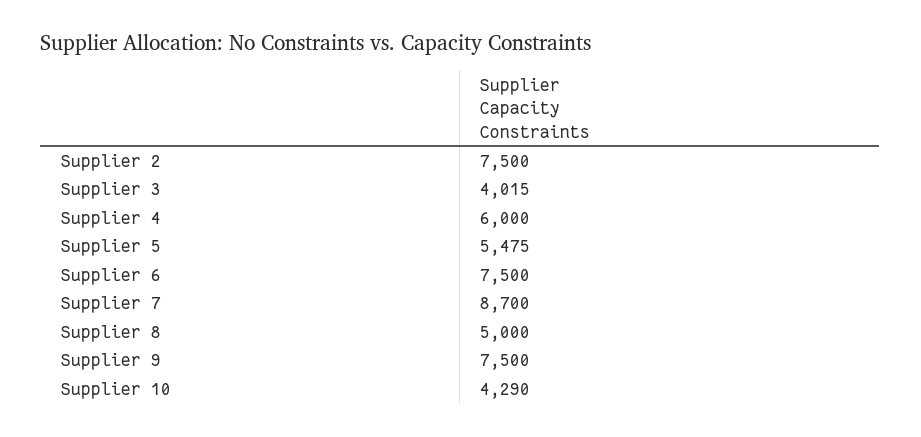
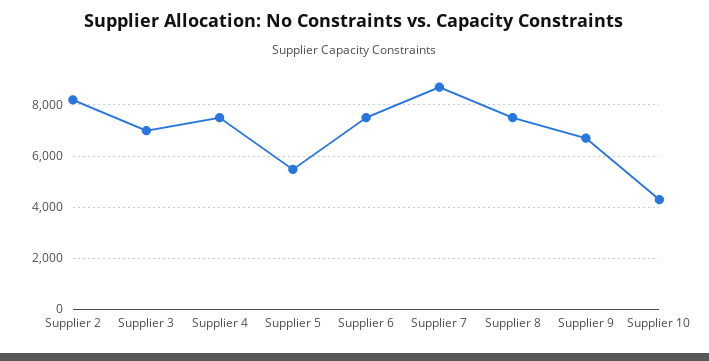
Supplier 2: 7500 -> 8250
Supplier 3: 4015 -> 7000
Supplier 4: 6000 -> 7500
Supplier 8: 5000 -> 7500
Supplier 9: 7500 -> 6750

